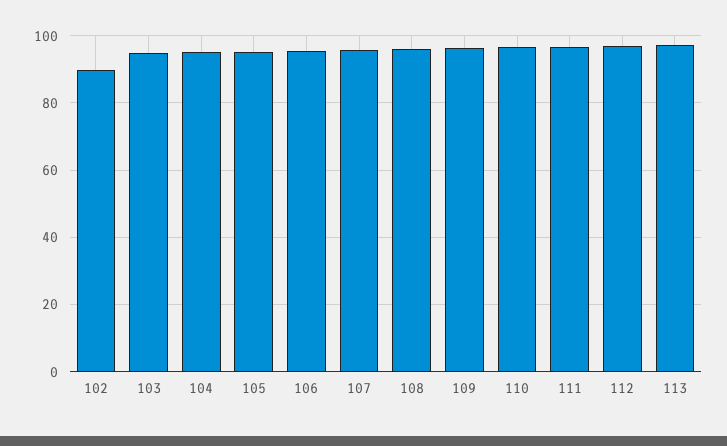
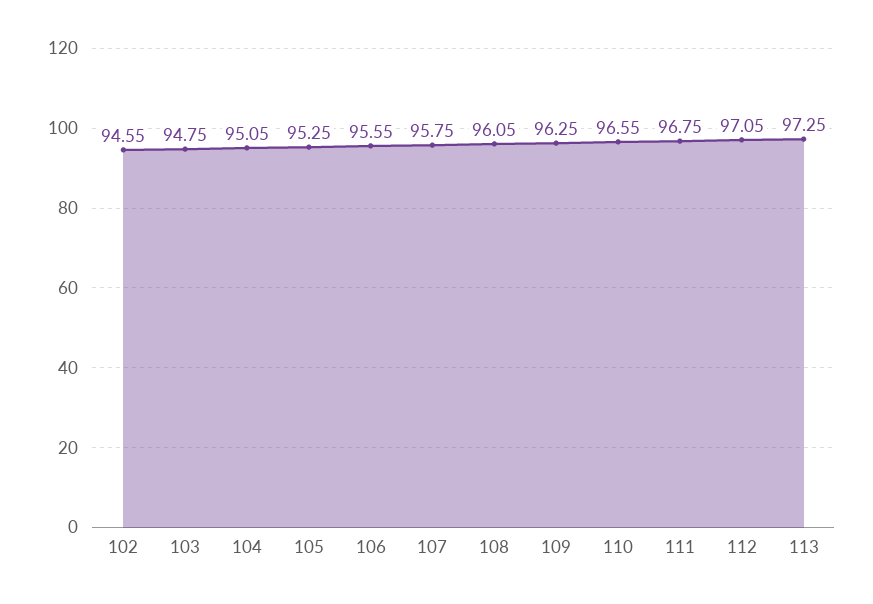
102: 90 -> 94.55

